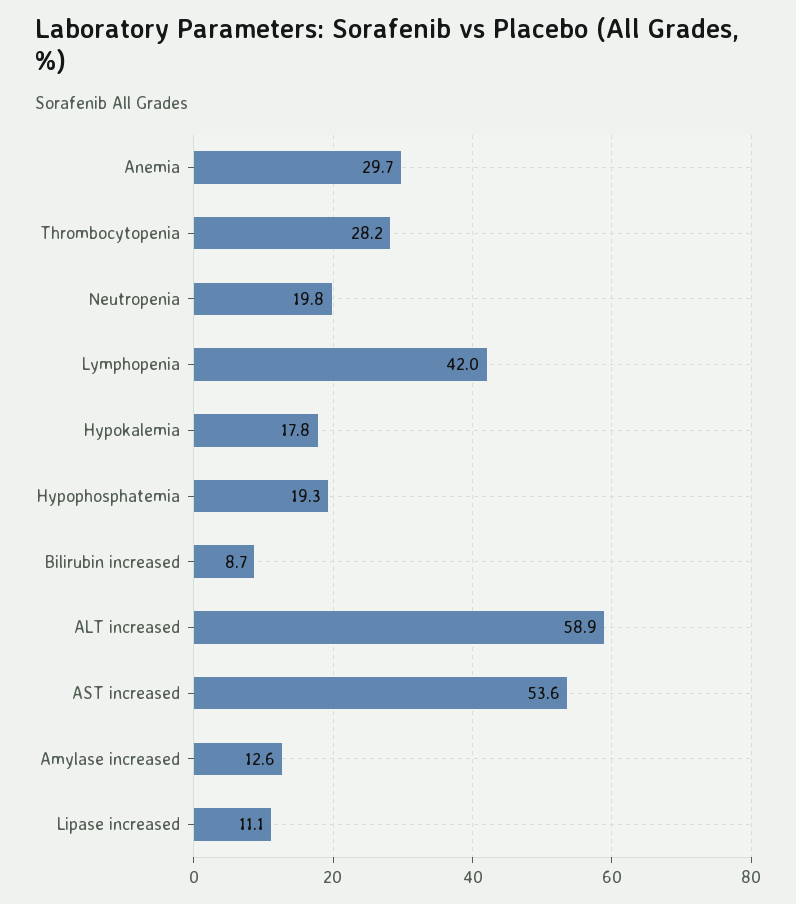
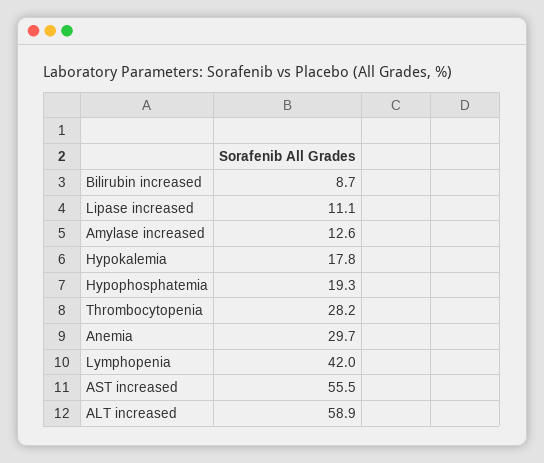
Neutropenia: 19.8 -> none
AST increased: 53.6 -> 55.5

